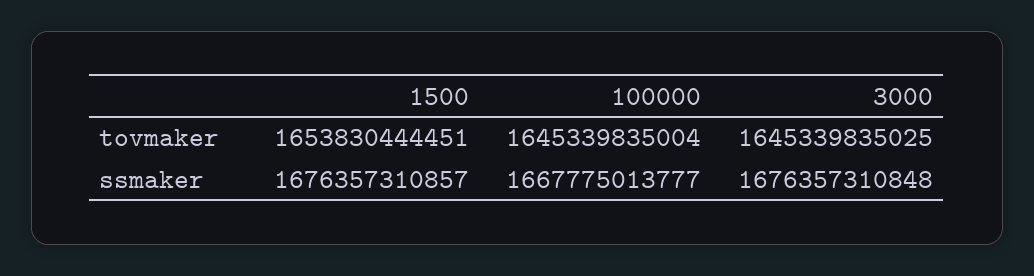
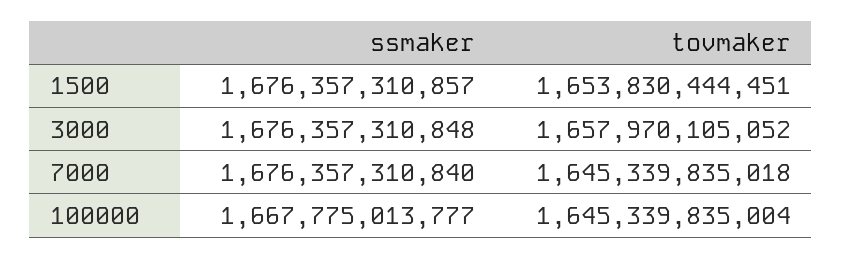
3000, tovmaker: 1645339835025 -> 1657970105052
7000, ssmaker: none -> 1676357310840
7000, tovmaker: none -> 1645339835018

